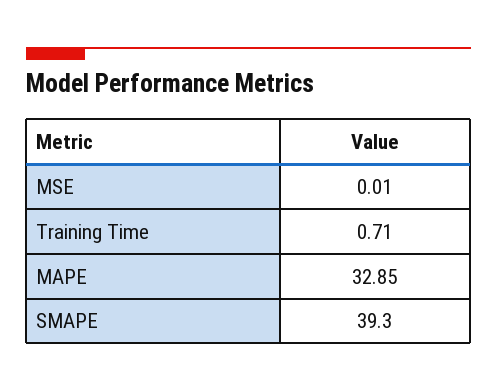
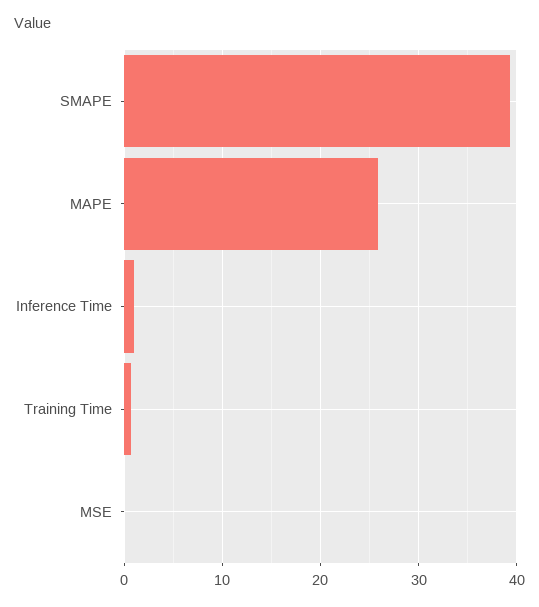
MAPE: 32.85 -> 26
Inference Time: none -> 1

